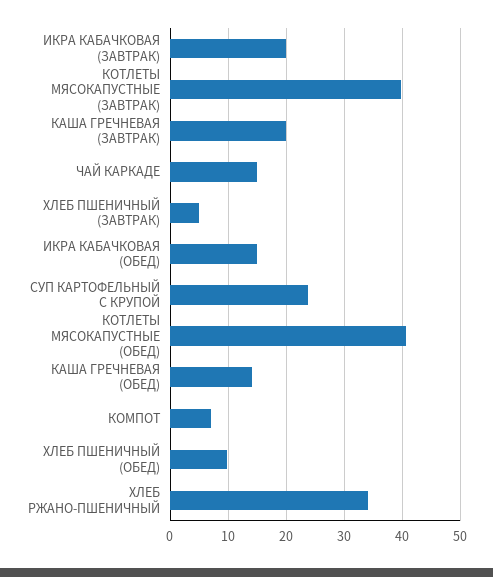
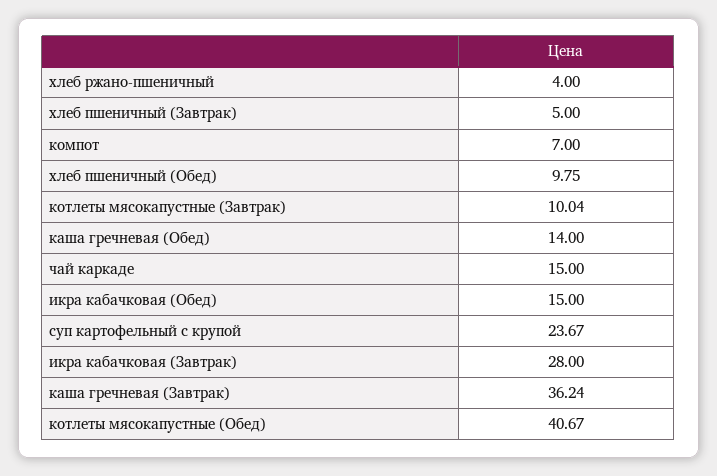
ИКРА КАБАЧКОВАЯ (ЗАВТРАК): 20 -> 28
КОТЛЕТЫ МЯСОКАПУСТНЫЕ (ЗАВТРАК): 40 -> 10.04
КАША ГРЕЧНЕВАЯ (ЗАВТРАК): 20 -> 36.24
ХЛЕБ РЖАНО-ПШЕНИЧНЫЙ: 34 -> 4

